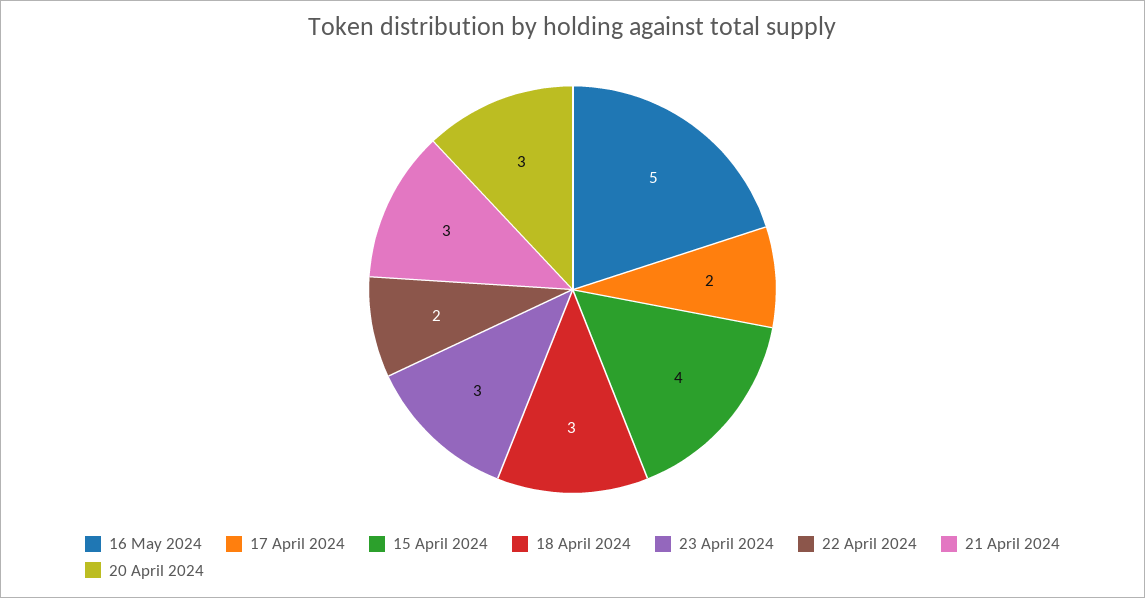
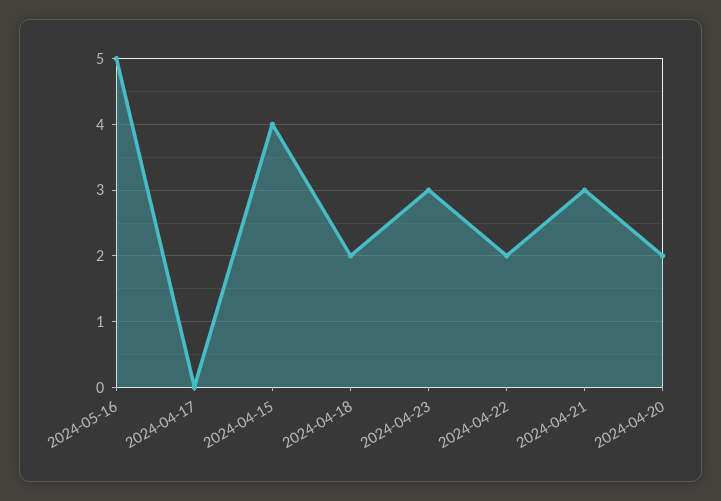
17 April 2024: 2 -> 0
18 April 2024: 3 -> 2
20 April 2024: 3 -> 2

